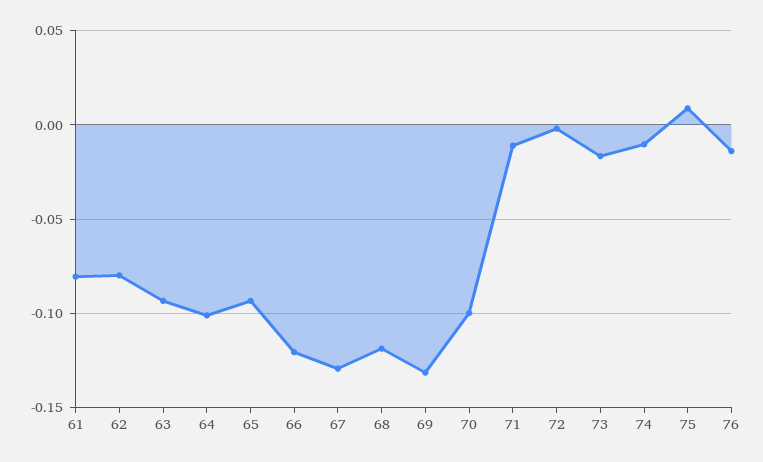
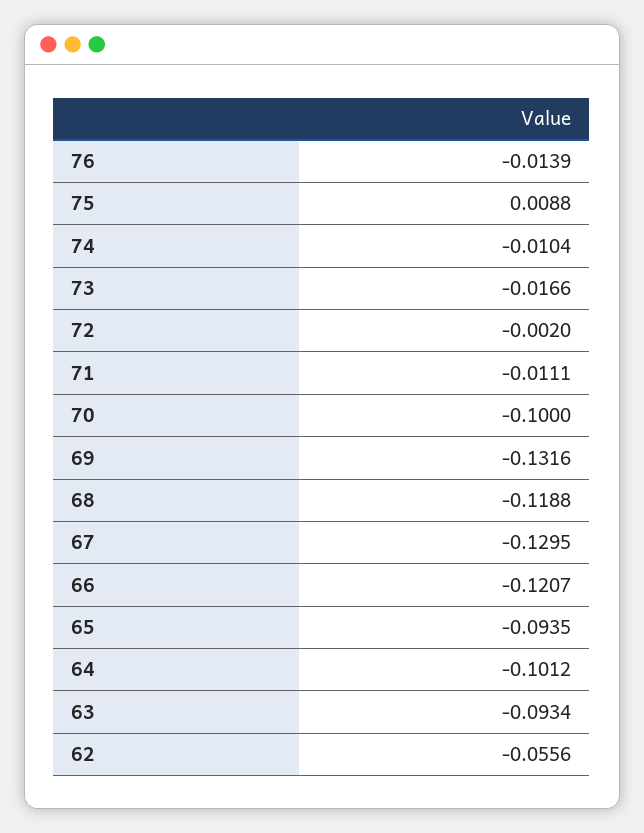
61: -0.08 -> none
62: -0.08 -> -0.0556

